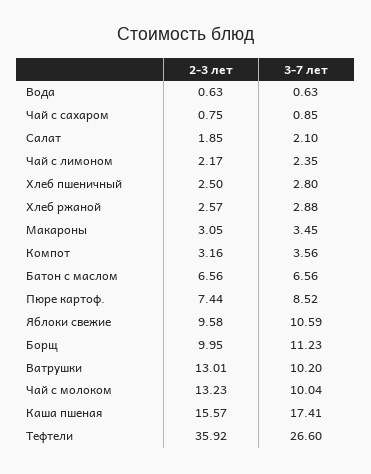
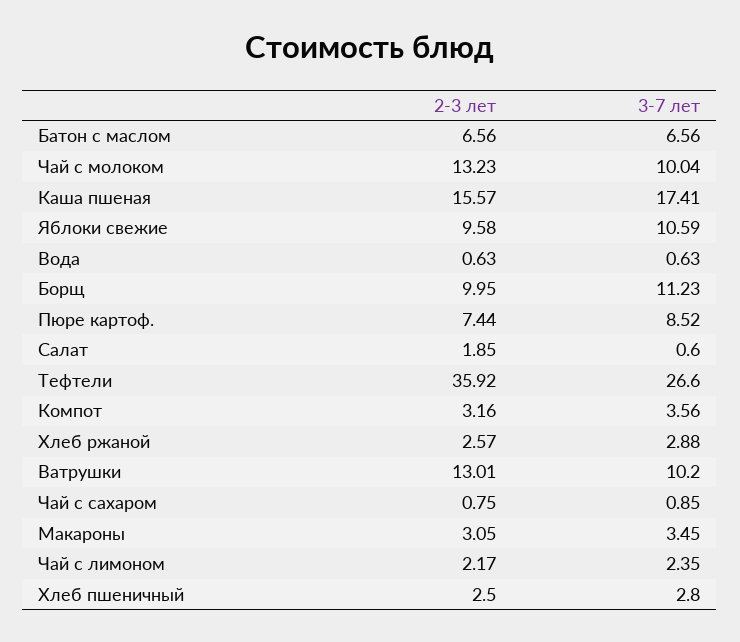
3-7 лет, Салат: 2.1 -> 0.6

